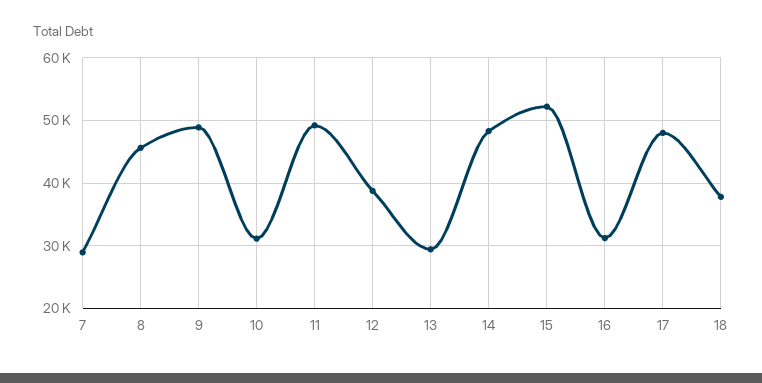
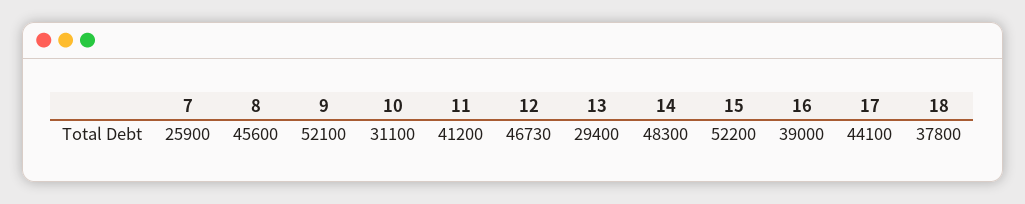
7: 29000 -> 25900
9: 49000 -> 52100
11: 49000 -> 41200
12: 39000 -> 46730
16: 31000 -> 39000
17: 48000 -> 44100

